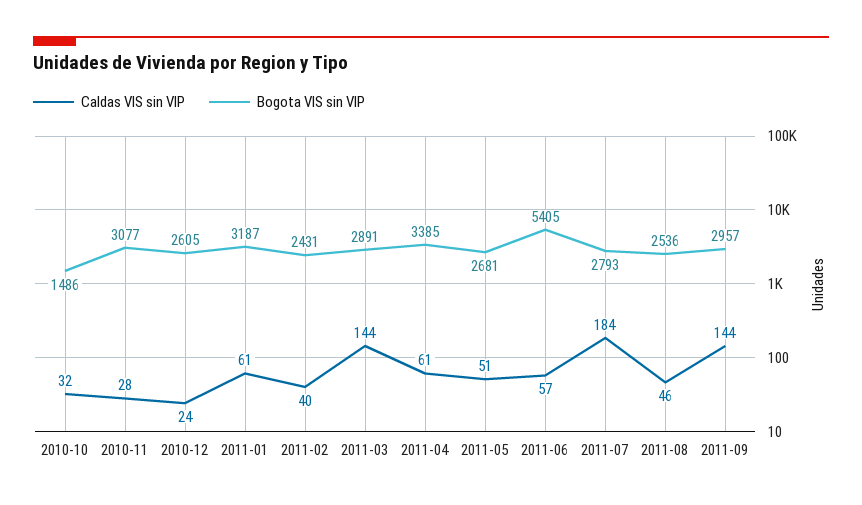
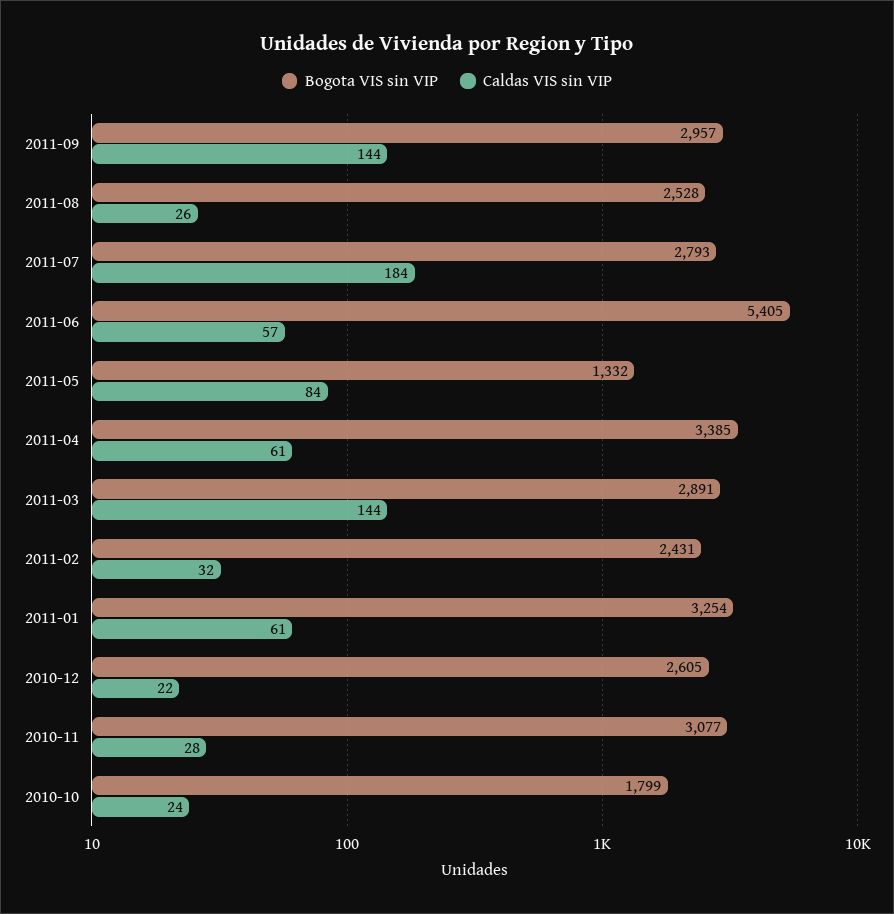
Caldas VIS sin VIP, 2010-10: 32 -> 24
Bogota VIS sin VIP, 2010-10: 1486 -> 1799
Caldas VIS sin VIP, 2010-12: 24 -> 22
Bogota VIS sin VIP, 2011-01: 3187 -> 3254
Caldas VIS sin VIP, 2011-02: 40 -> 32
Caldas VIS sin VIP, 2011-05: 51 -> 84
Bogota VIS sin VIP, 2011-05: 2681 -> 1332
Caldas VIS sin VIP, 2011-08: 46 -> 26
Bogota VIS sin VIP, 2011-08: 2536 -> 2528

